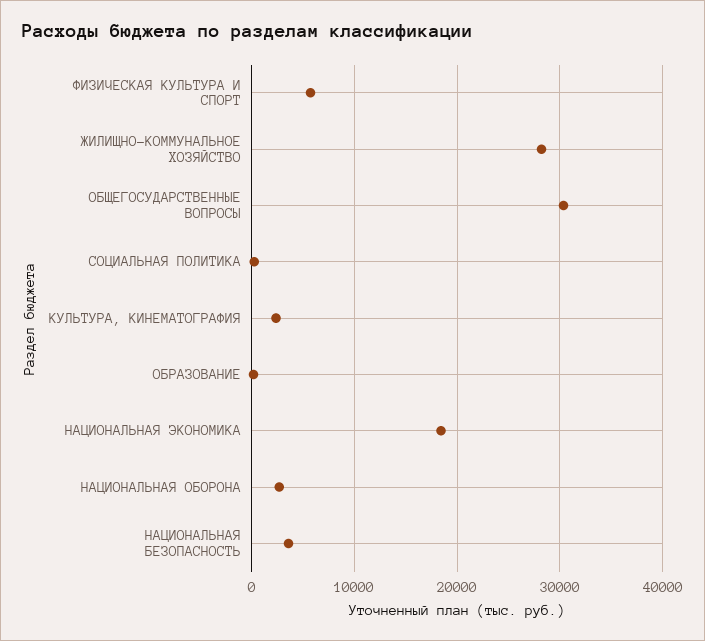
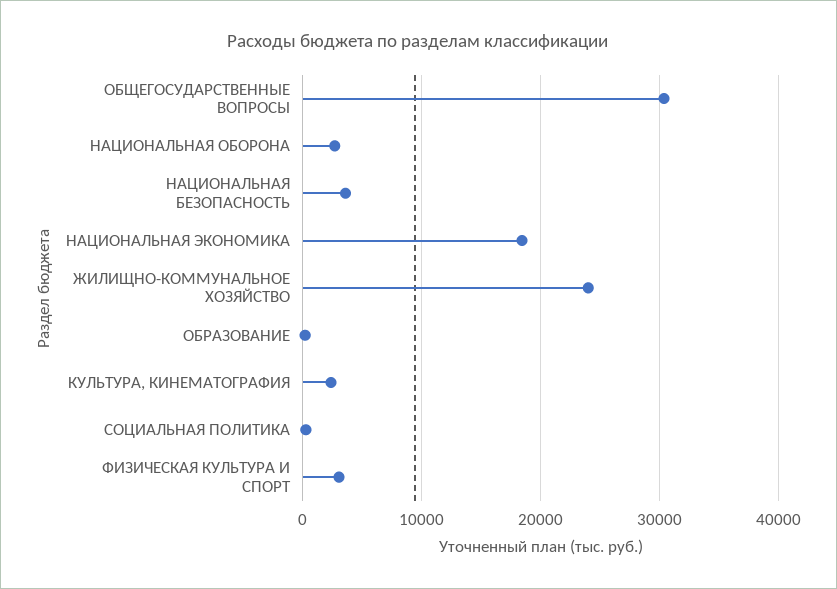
ФИЗИЧЕСКАЯ КУЛЬТУРА И СПОРТ: 6000 -> 3000
ЖИЛИЩНО-КОММУНАЛЬНОЕ ХОЗЯЙСТВО: 28000 -> 24000

